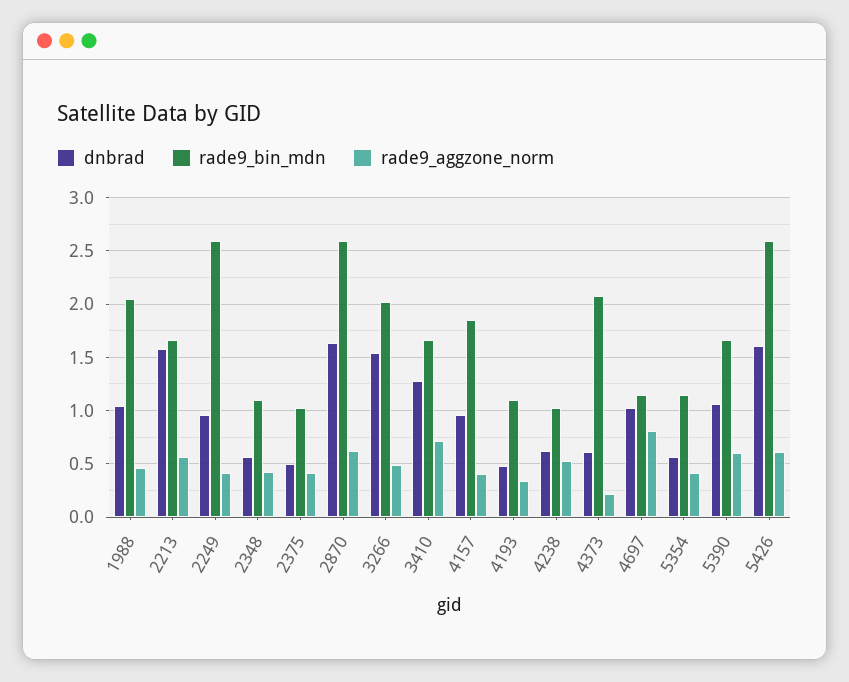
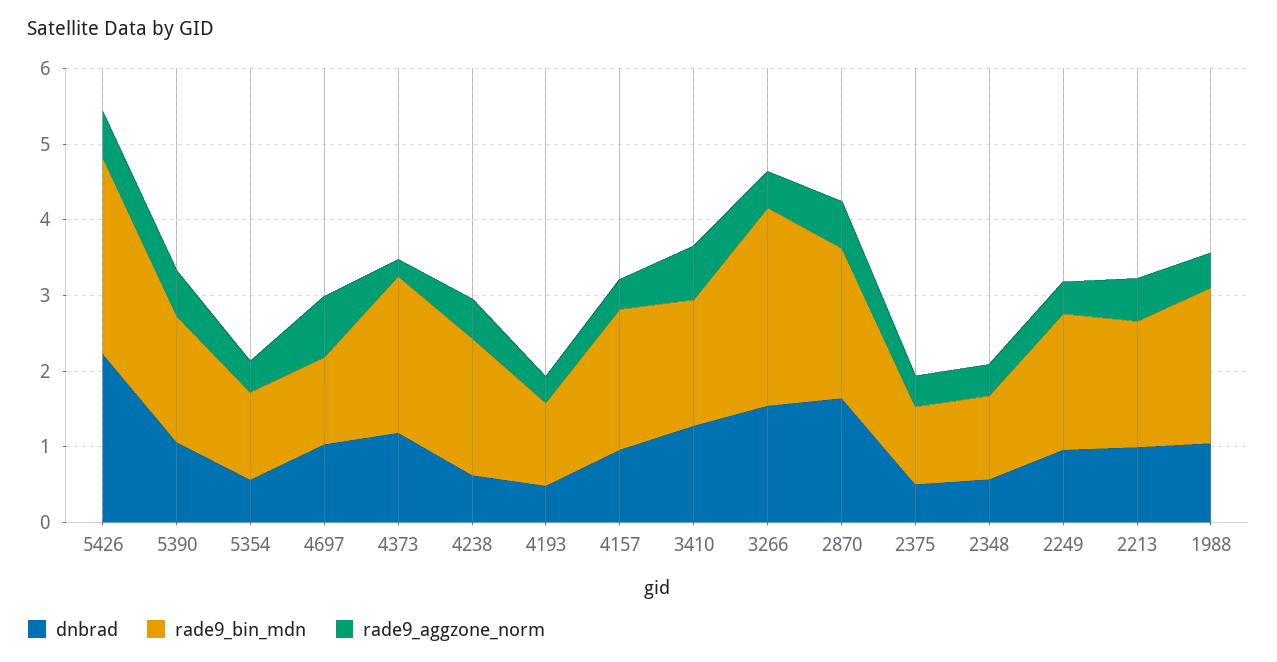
dnbrad, 2213: 1.6 -> 1
rade9_bin_mdn, 2249: 2.6 -> 1.8
rade9_bin_mdn, 2870: 2.6 -> 2
rade9_bin_mdn, 3266: 2 -> 2.6
rade9_bin_mdn, 4238: 1 -> 1.8
dnbrad, 4373: 0.6 -> 1.2
dnbrad, 5426: 1.6 -> 2.2

